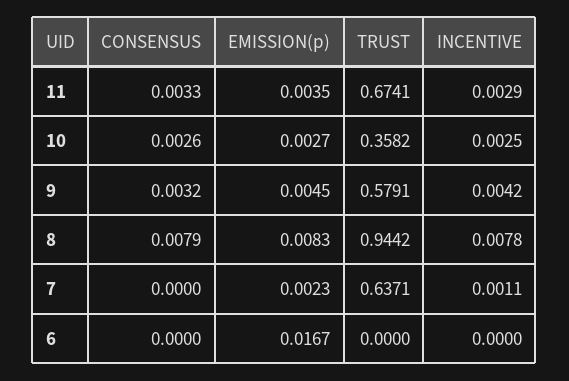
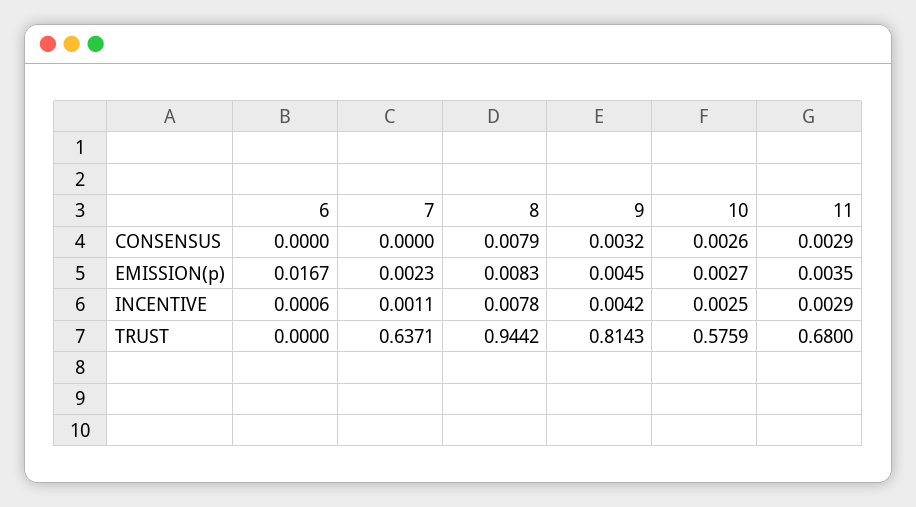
CONSENSUS, 11: 0.0033 -> 0.0029
TRUST, 11: 0.6741 -> 0.68
TRUST, 10: 0.3582 -> 0.5759
TRUST, 9: 0.5791 -> 0.8143
INCENTIVE, 6: 0 -> 0.0006

